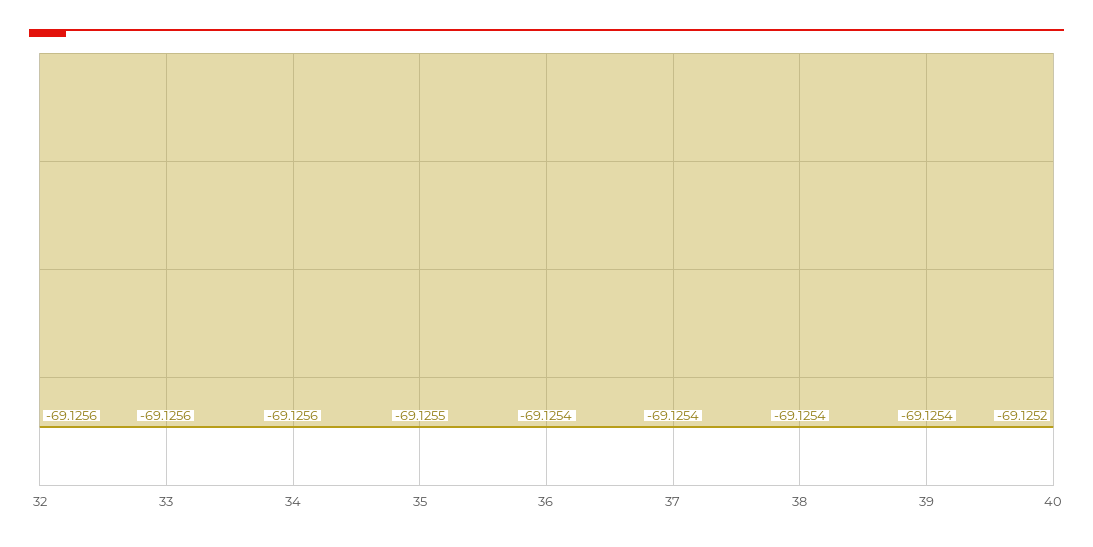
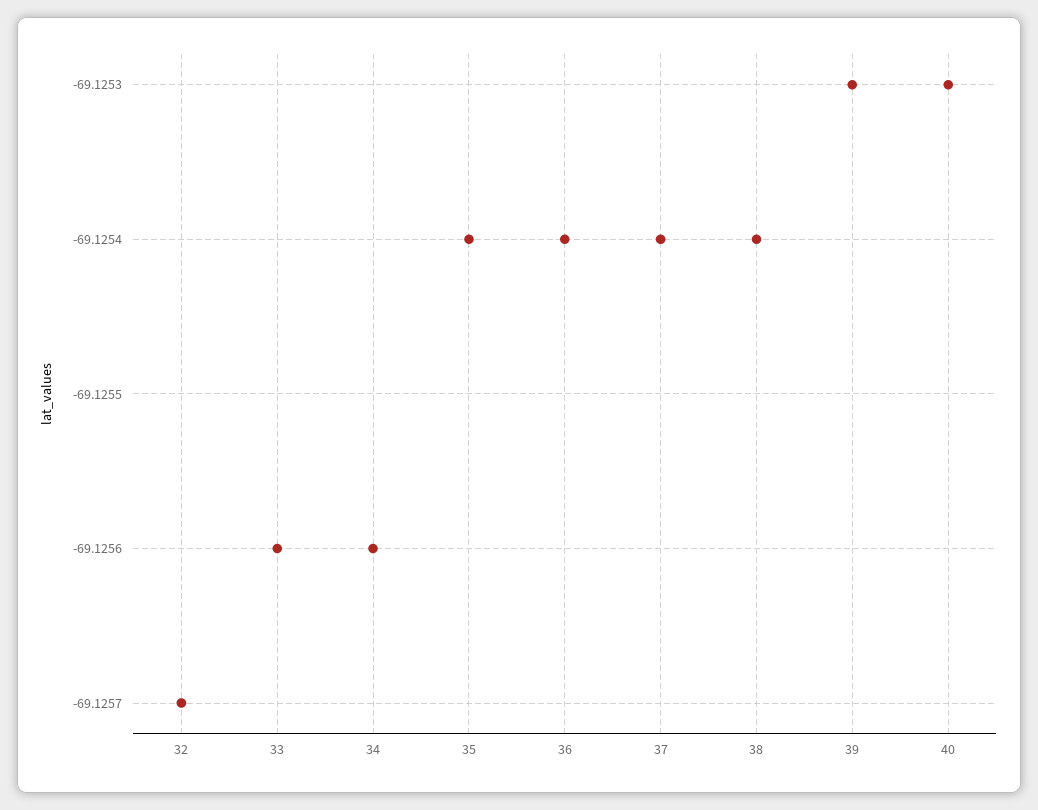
32: -69.1256 -> -69.1257
35: -69.1255 -> -69.1254
39: -69.1254 -> -69.1253
40: -69.1252 -> -69.1253

